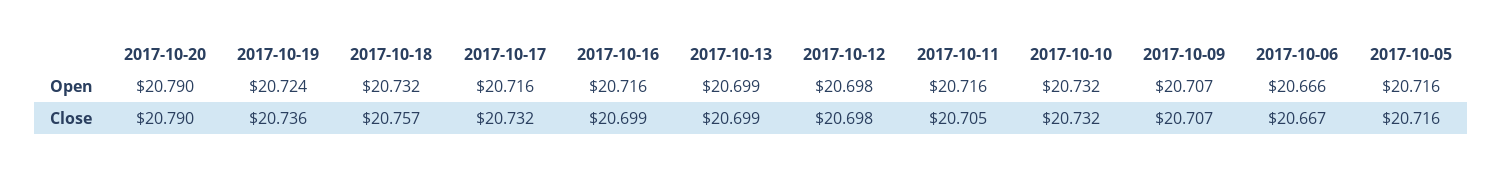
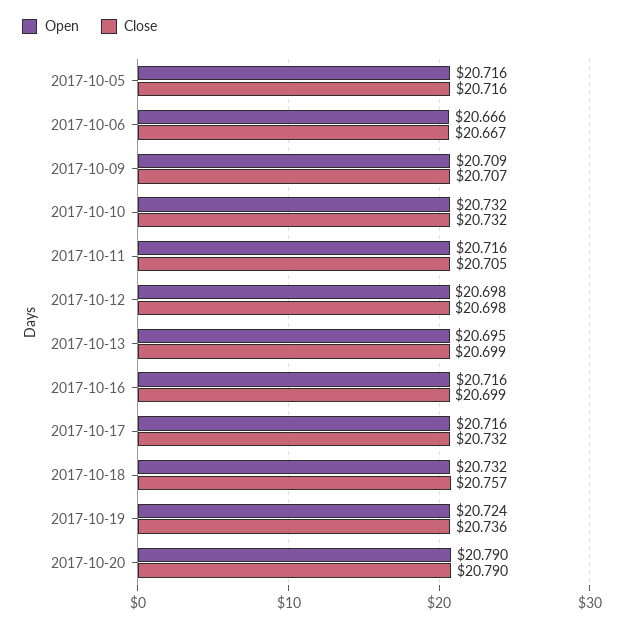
Open, 2017-10-13: 20.699 -> 20.695
Open, 2017-10-09: 20.707 -> 20.709

